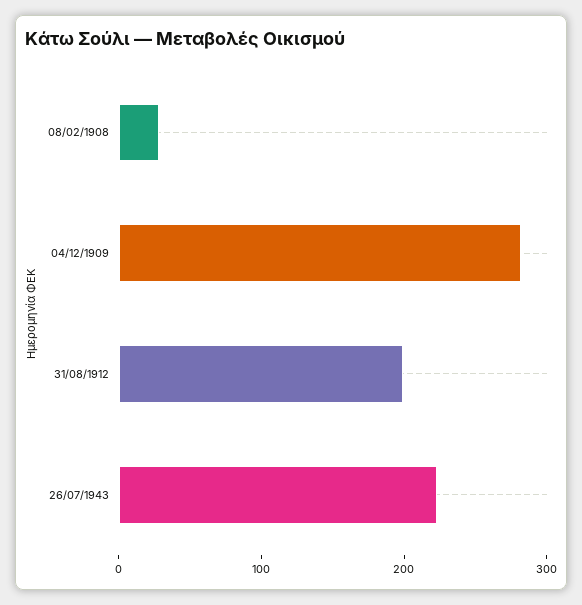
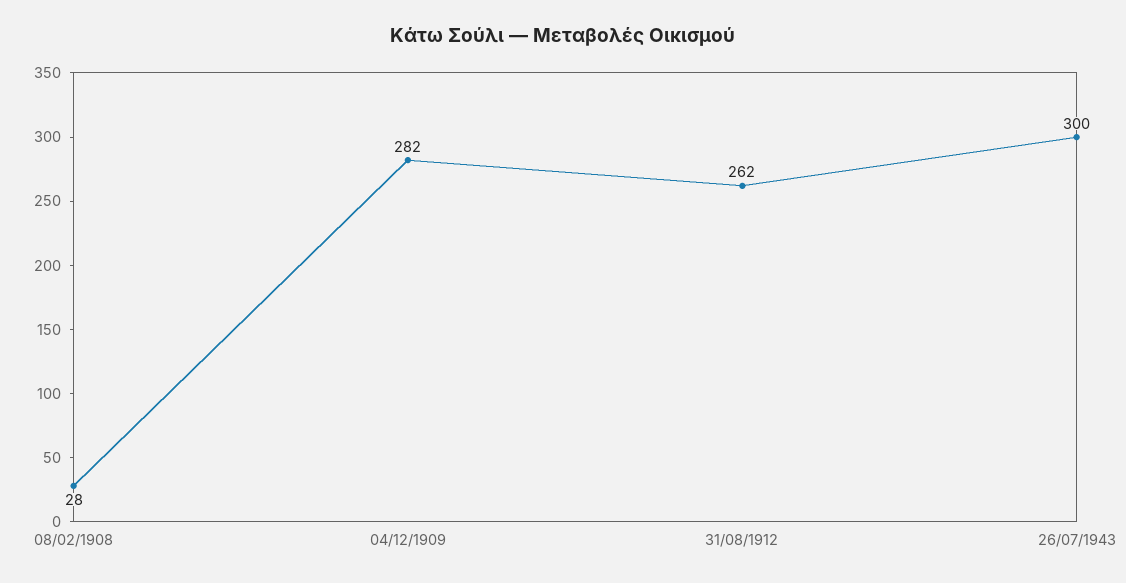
31/08/1912: 200 -> 262
26/07/1943: 220 -> 300

